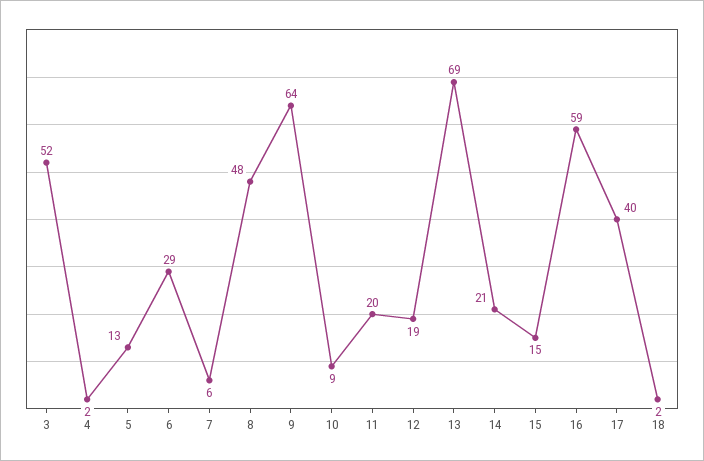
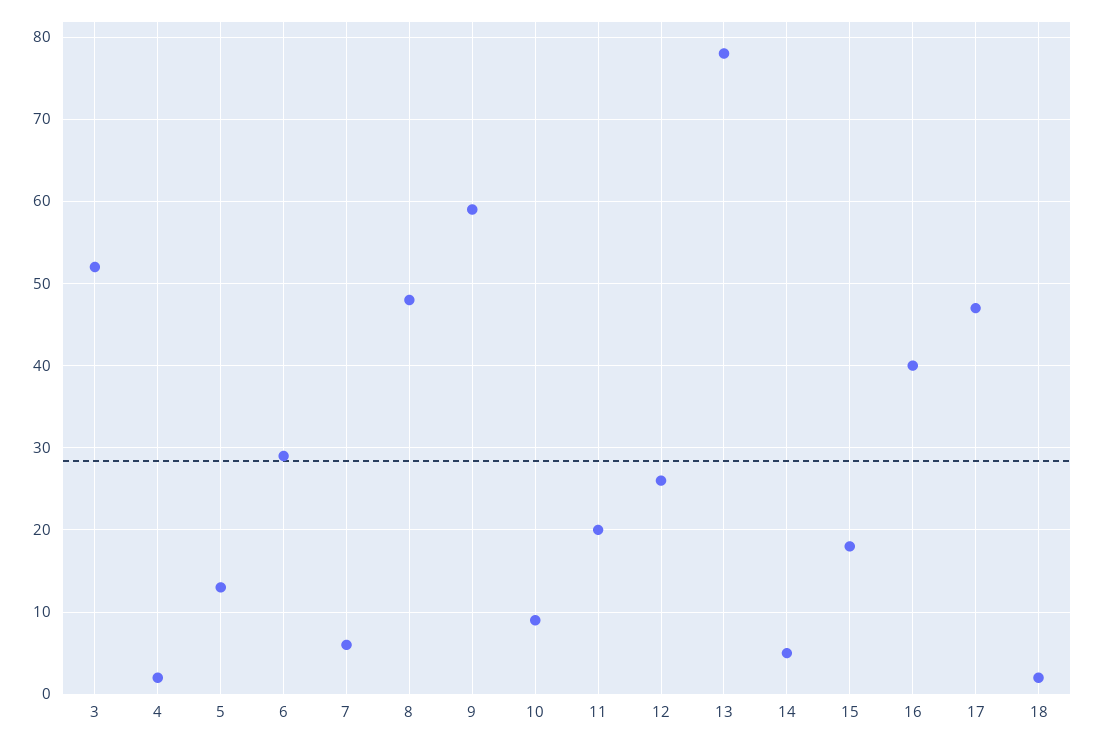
9: 64 -> 59
12: 19 -> 26
13: 69 -> 78
14: 21 -> 5
15: 15 -> 18
16: 59 -> 40
17: 40 -> 47

